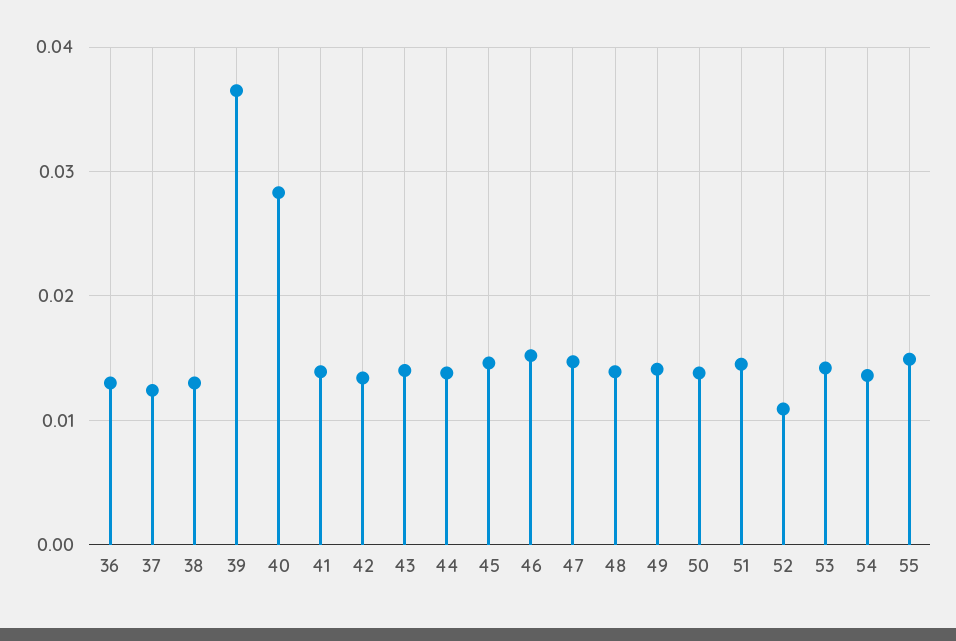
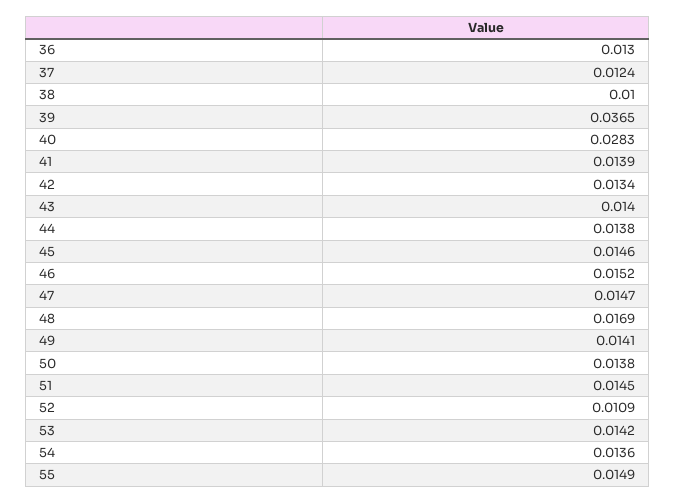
38: 0.013 -> 0.01
48: 0.014 -> 0.0169

